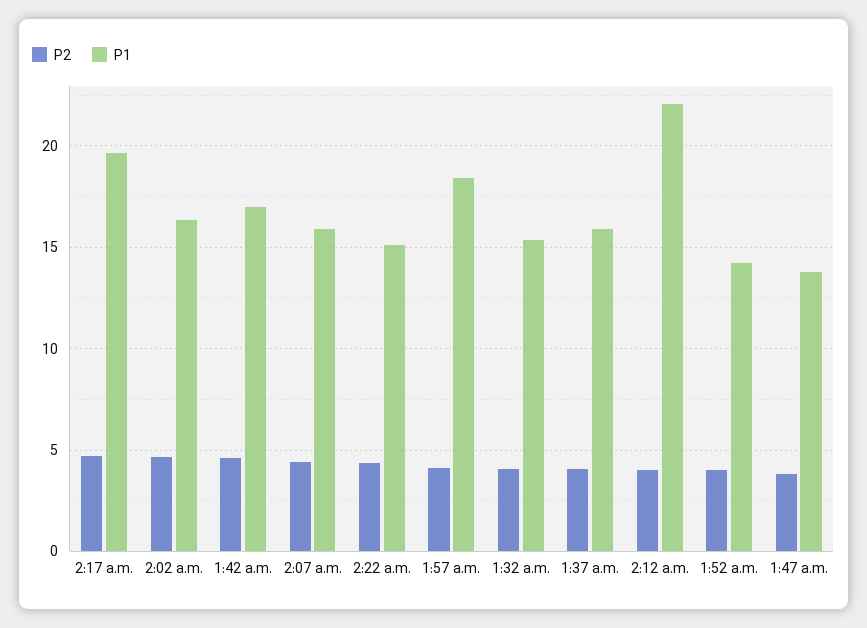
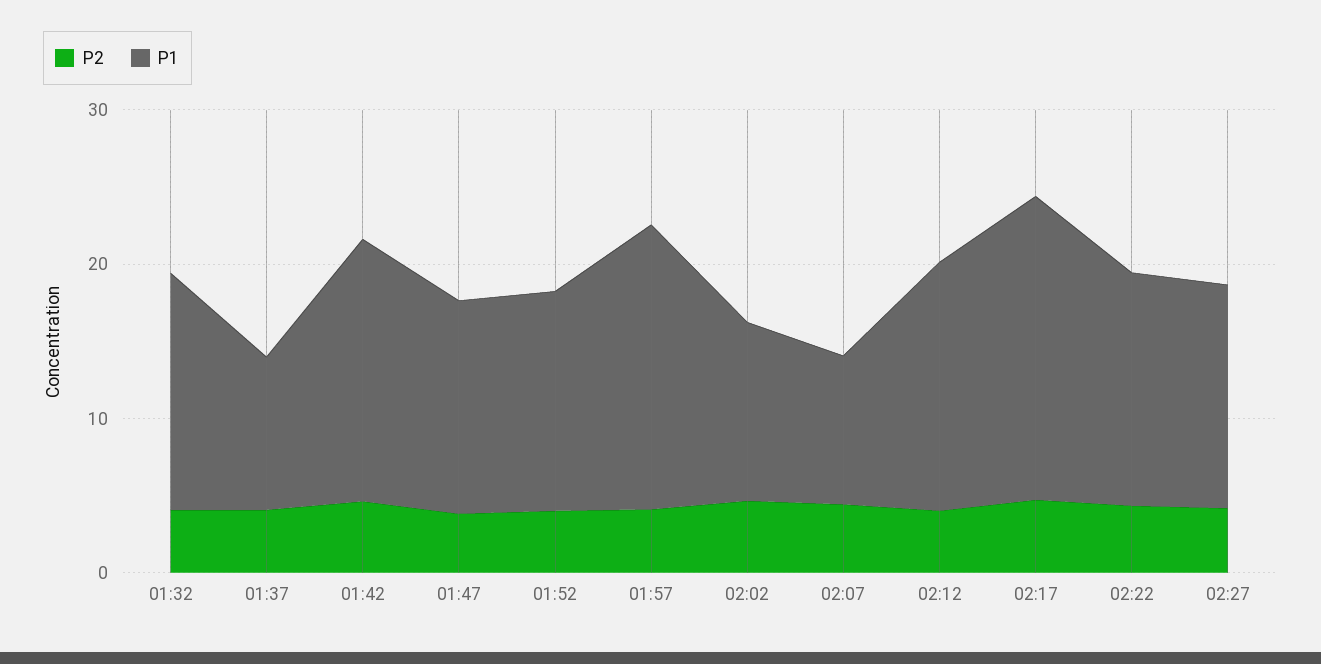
P1, 2:02 a.m.: 16.5 -> 12
P1, 2:07 a.m.: 16 -> 10
P1, 1:37 a.m.: 16 -> 10
P1, 2:12 a.m.: 22 -> 16
P2, 02:27: none -> 4
P1, 02:27: none -> 14

